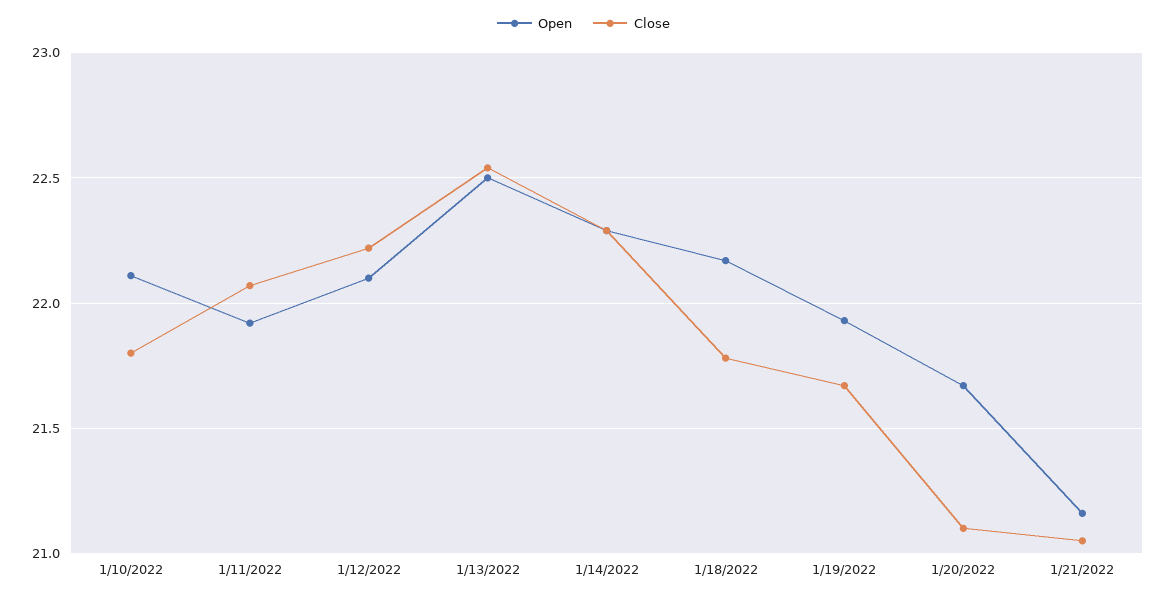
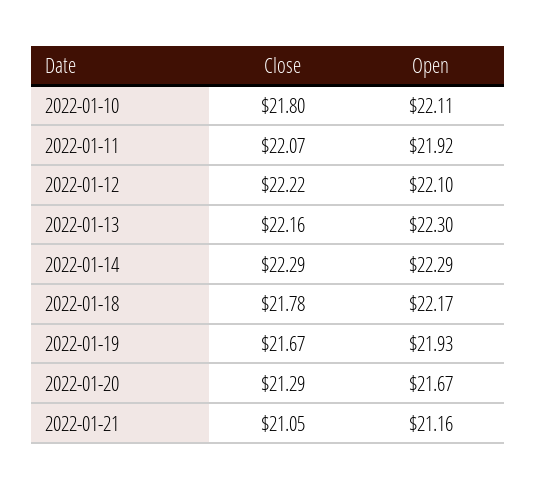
Open, 1/13/2022: 22.5 -> 22.3
Close, 1/13/2022: 22.55 -> 22.16
Close, 1/20/2022: 21.1 -> 21.29

